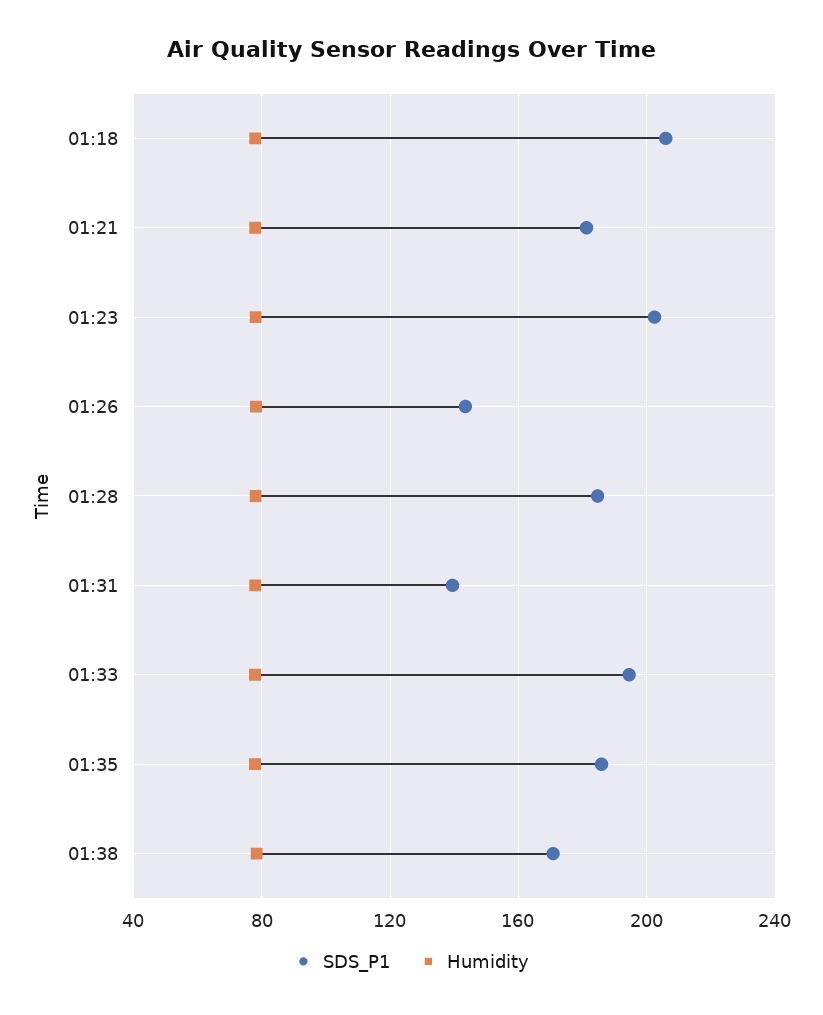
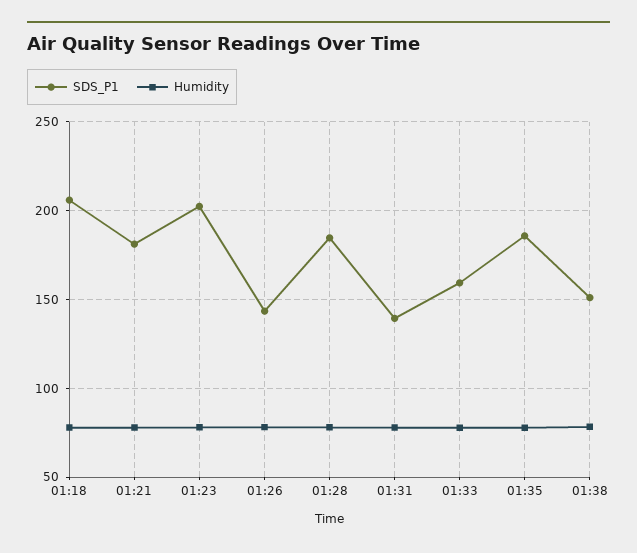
SDS_P1, 01:33: 195 -> 160
SDS_P1, 01:38: 170 -> 150

